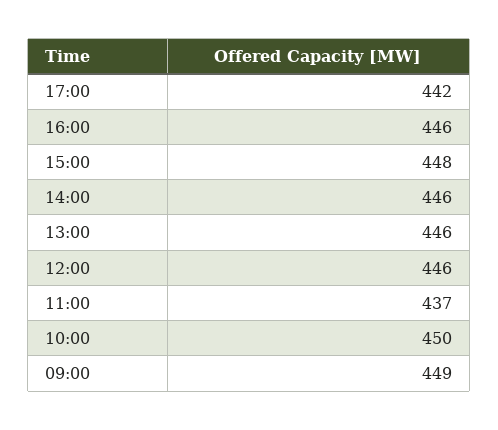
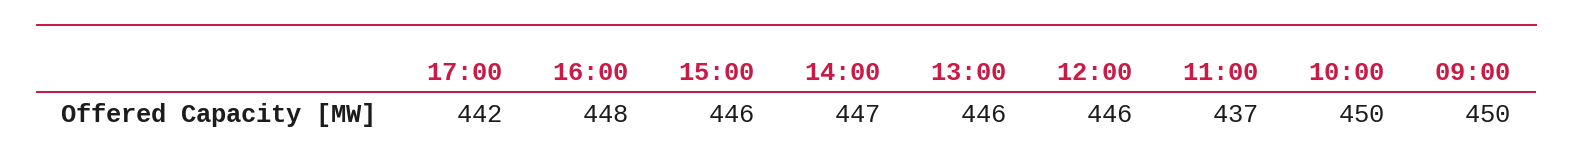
16:00: 446 -> 448
15:00: 448 -> 446
14:00: 446 -> 447
09:00: 449 -> 450

